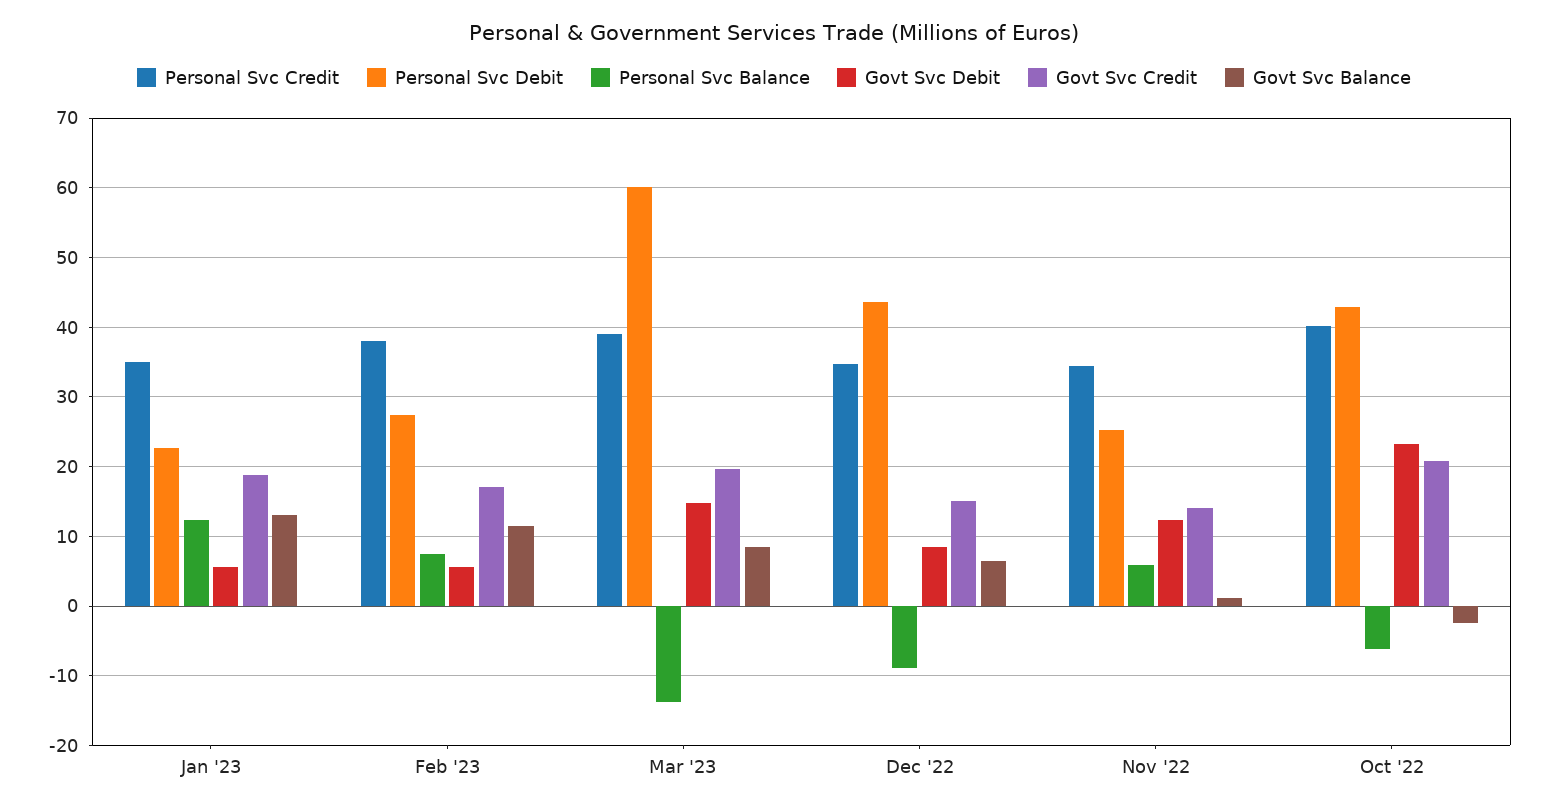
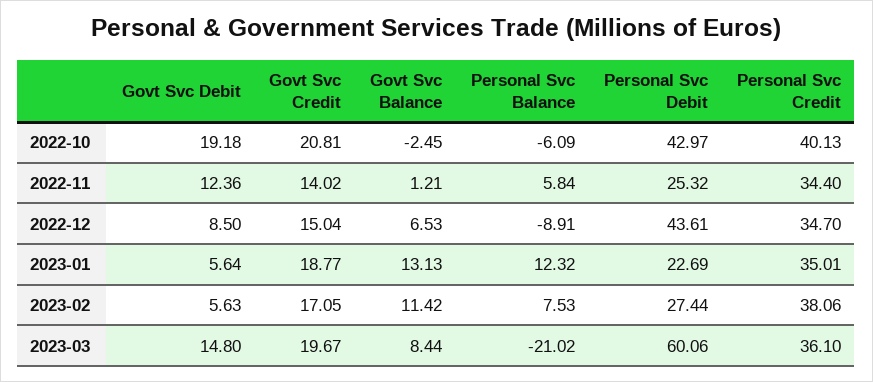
Personal Svc Credit, Mar '23: 39 -> 36.1
Personal Svc Balance, Mar '23: -14 -> -21.02
Govt Svc Debit, Oct '22: 23 -> 19.18

